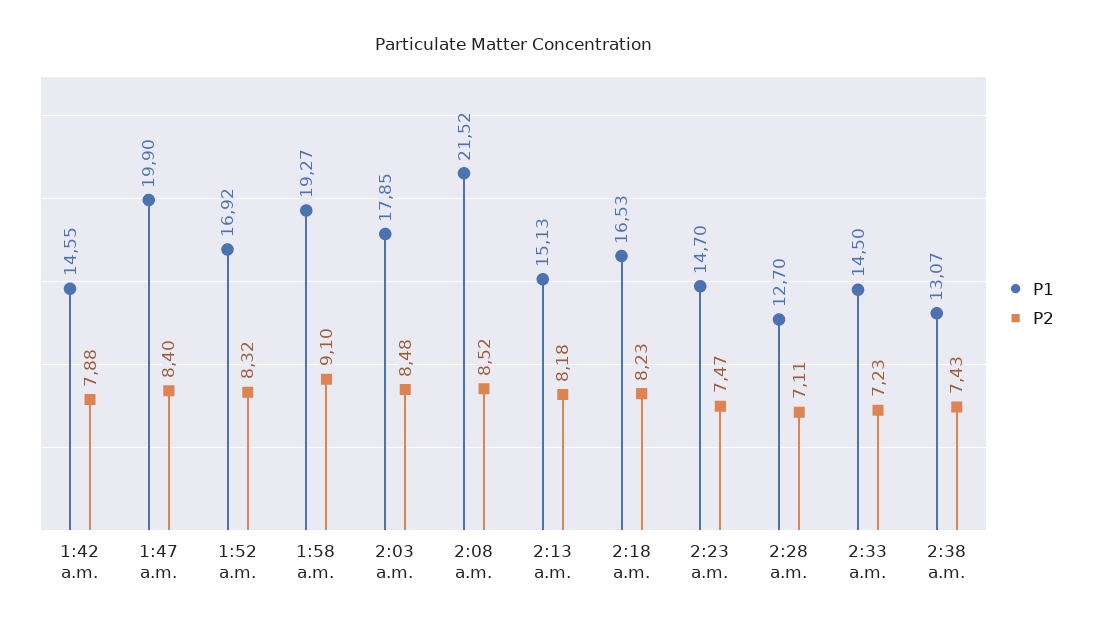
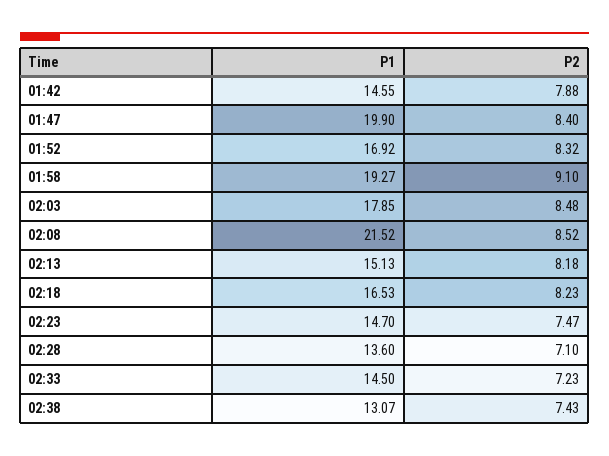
P1, 2:28 a.m.: 12.7 -> 13.6
P2, 2:28 a.m.: 7.11 -> 7.1

